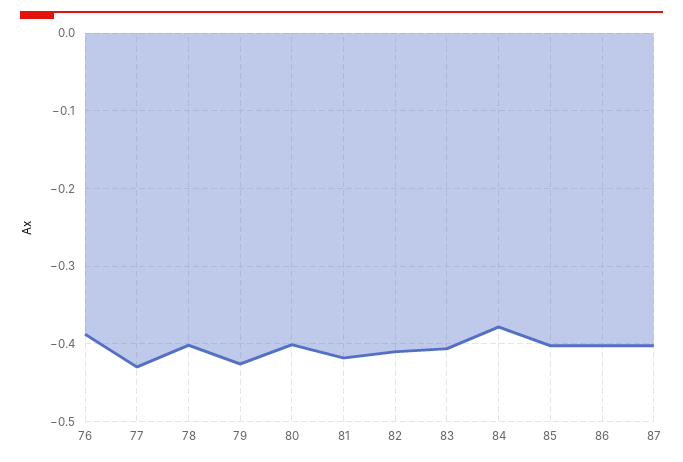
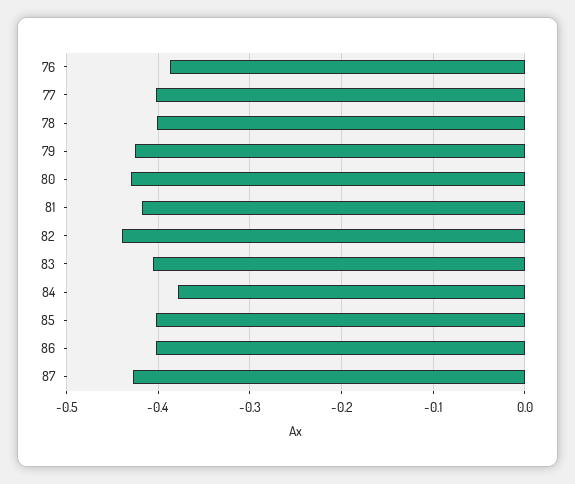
77: -0.43 -> -0.4
80: -0.4 -> -0.43
82: -0.41 -> -0.44
87: -0.4 -> -0.43

